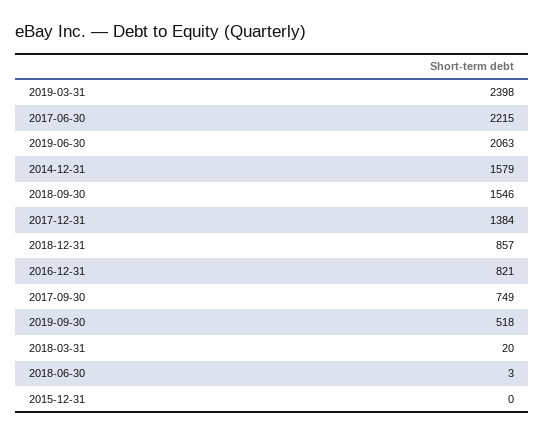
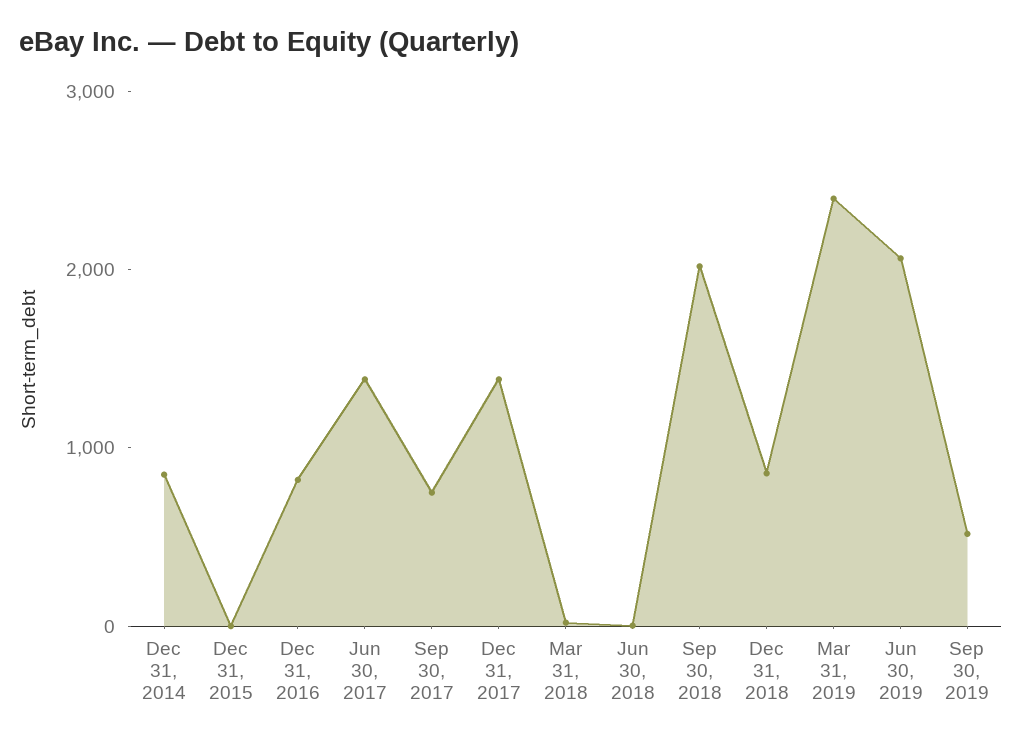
2017-06-30: 2215 -> 1400
2014-12-31: 1579 -> 800
2018-09-30: 1546 -> 2000

